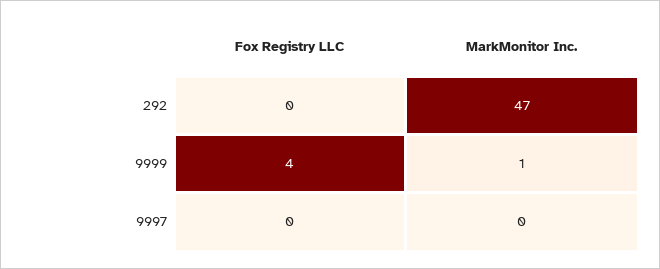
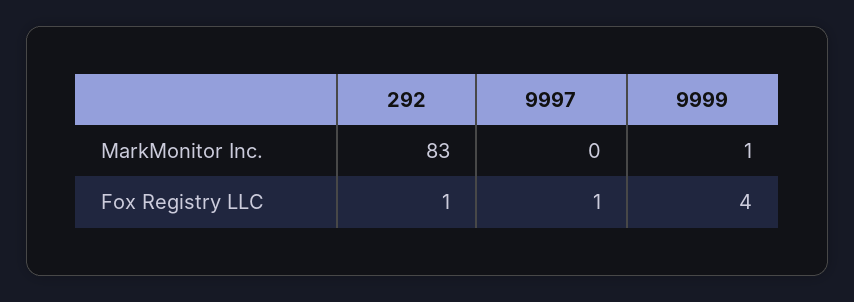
Fox Registry LLC, 292: 0 -> 1
MarkMonitor Inc., 292: 47 -> 83
Fox Registry LLC, 9997: 0 -> 1

